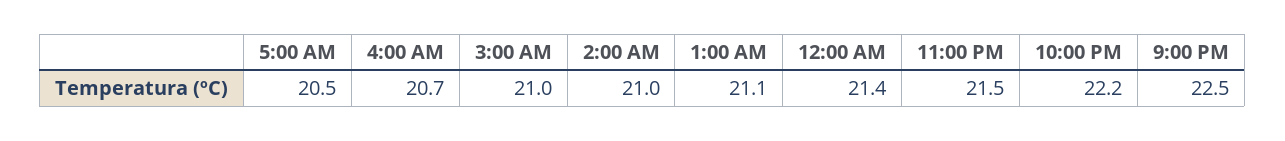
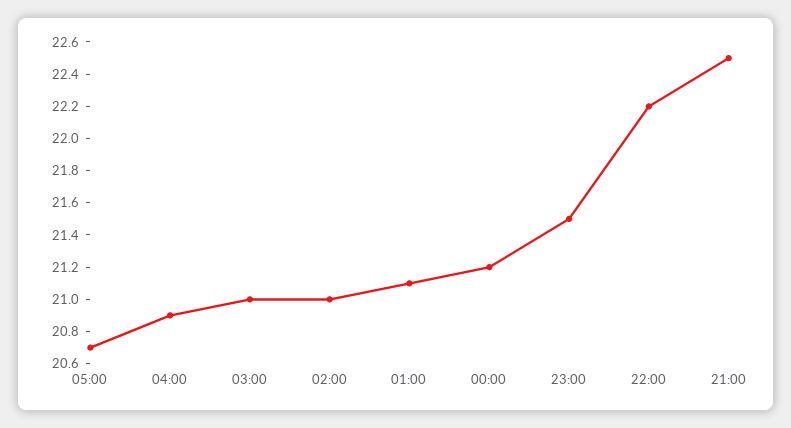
5:00 AM: 20.5 -> 20.7
4:00 AM: 20.7 -> 20.9
12:00 AM: 21.4 -> 21.2

